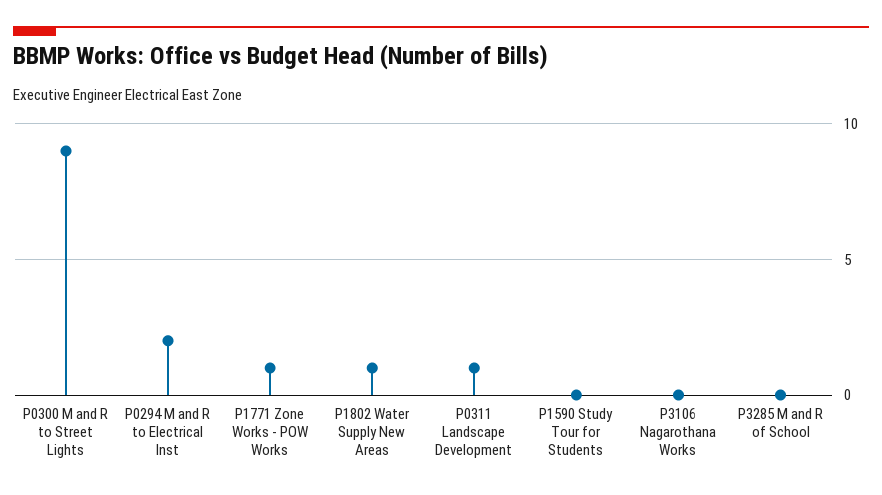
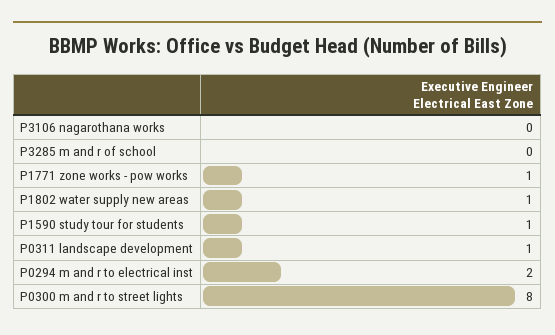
P0300 M and R to Street Lights: 9 -> 8
P1590 Study Tour for Students: 0 -> 1

